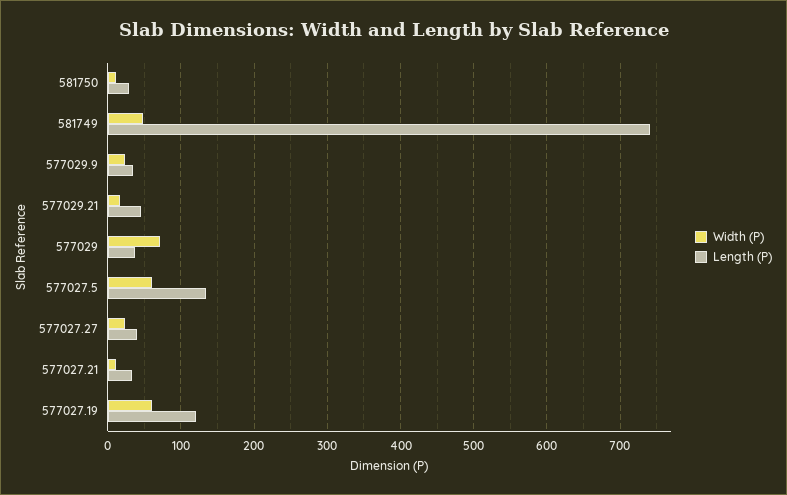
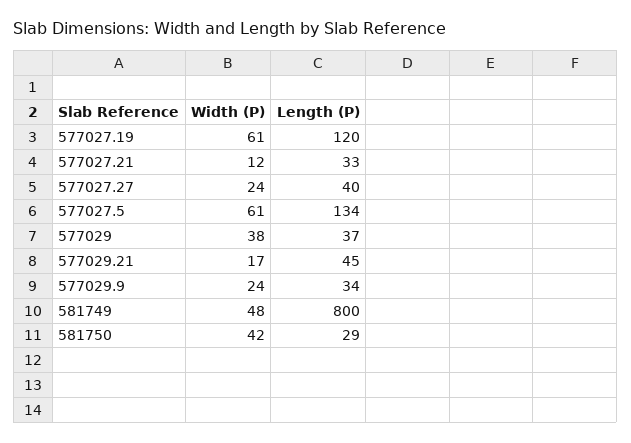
Width (P), 581750: 10 -> 42
Length (P), 581749: 740 -> 800
Width (P), 577029: 70 -> 38

